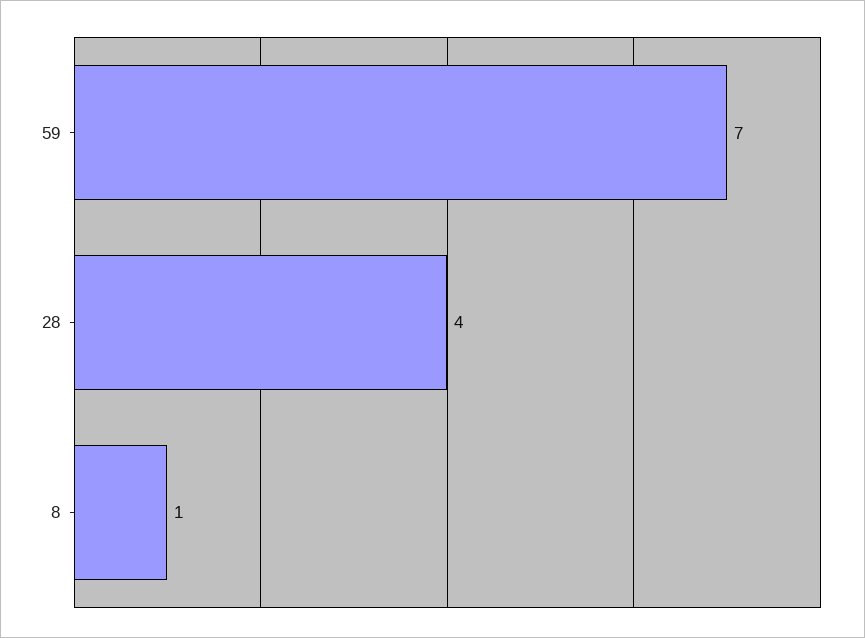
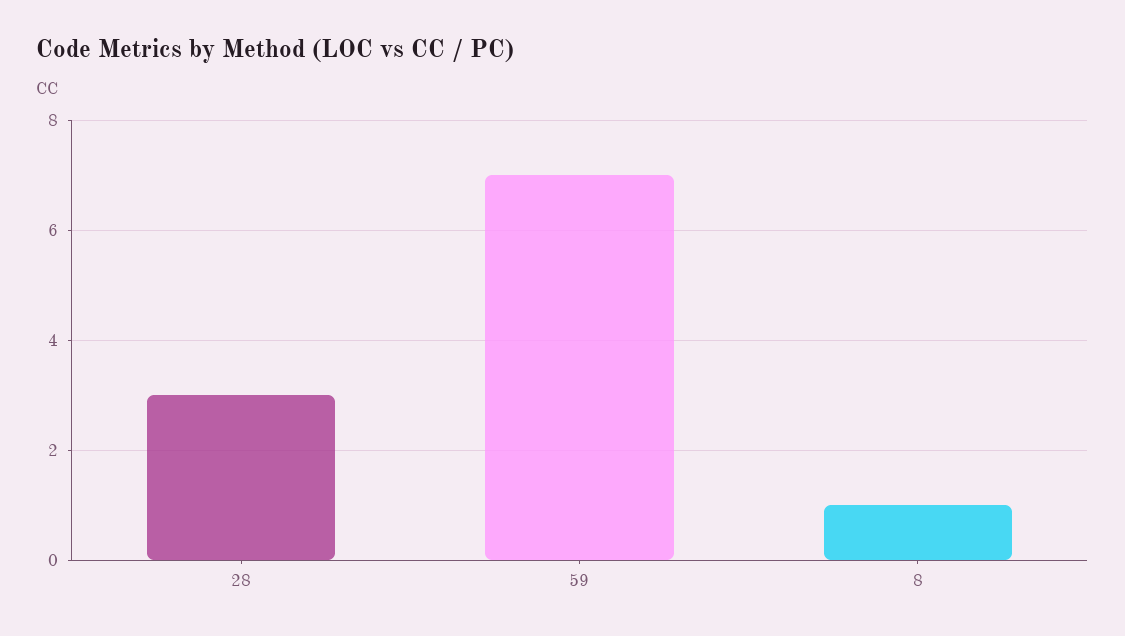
28: 4 -> 3

